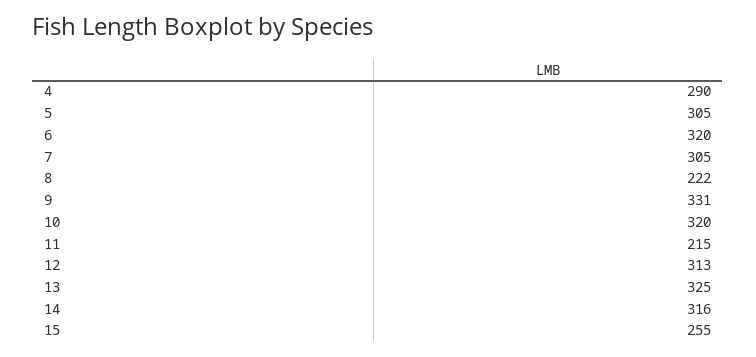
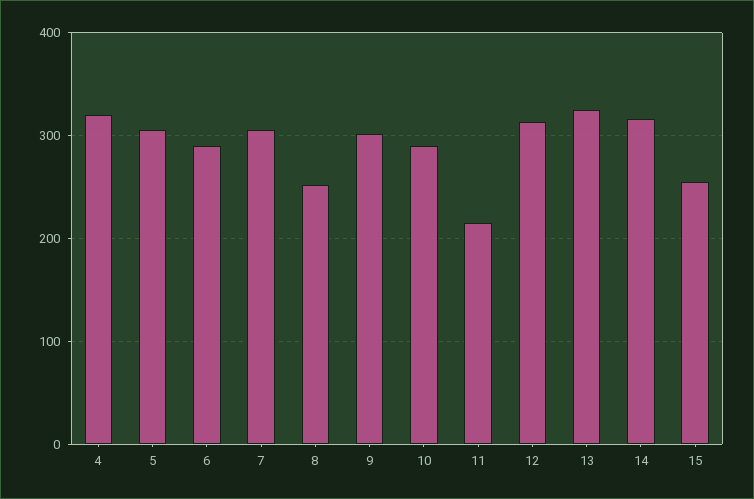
4: 290 -> 320
6: 320 -> 290
8: 222 -> 250
9: 331 -> 300
10: 320 -> 290

